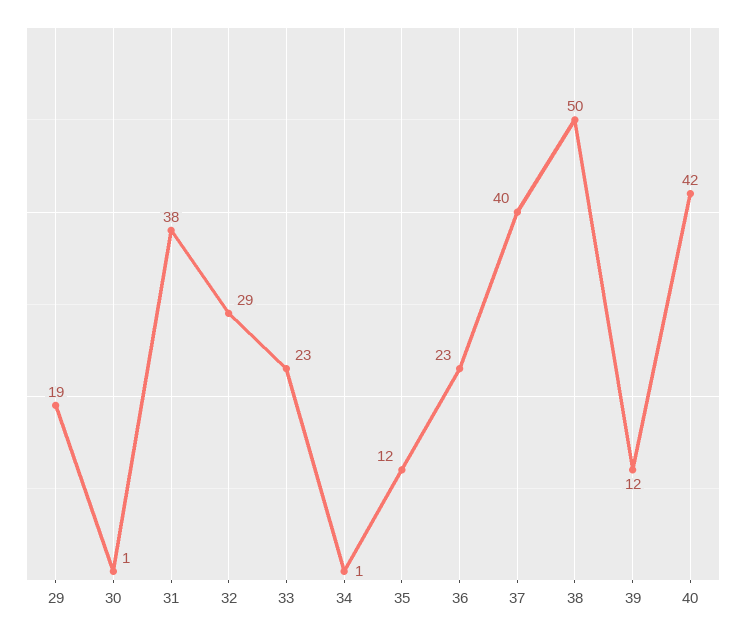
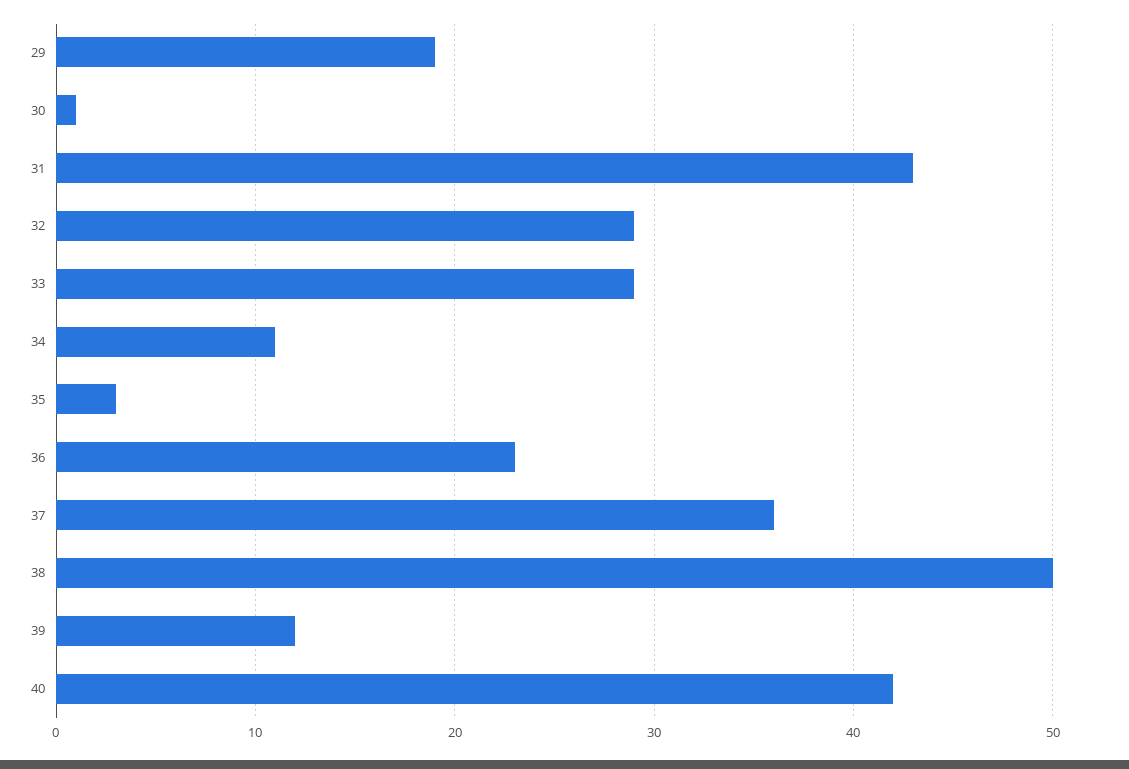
31: 38 -> 43
33: 23 -> 29
34: 1 -> 11
35: 12 -> 3
37: 40 -> 36

